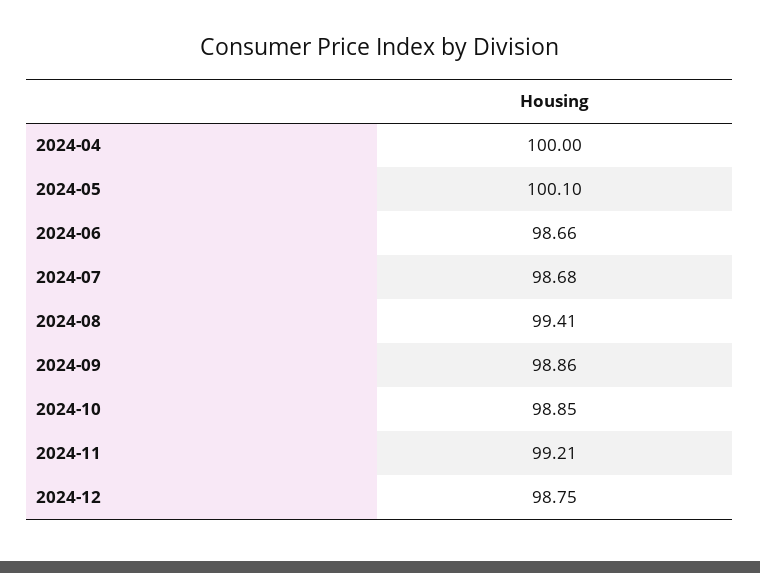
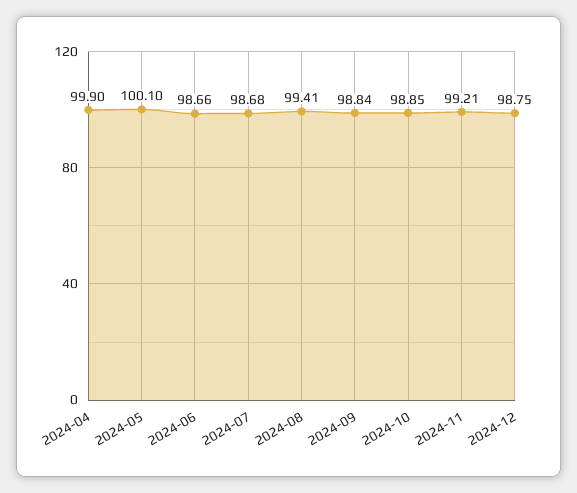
2024-04: 100 -> 99.9
2024-09: 98.86 -> 98.84

